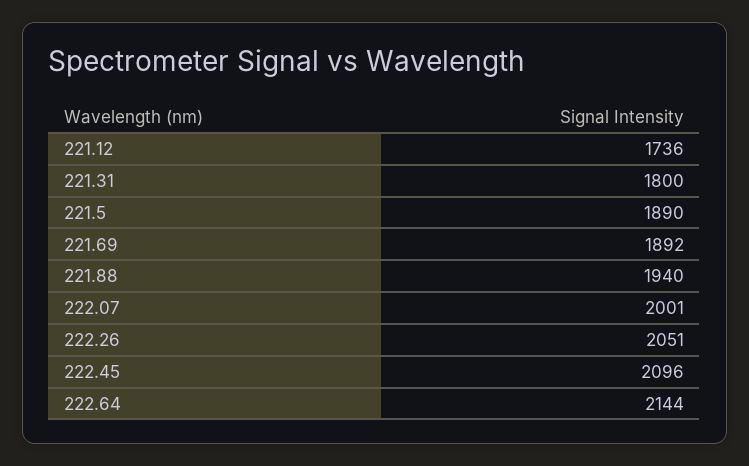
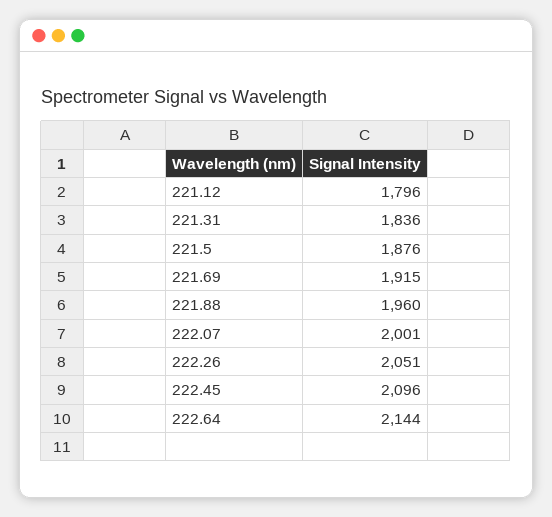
221.12: 1736 -> 1796
221.31: 1800 -> 1836
221.5: 1890 -> 1876
221.69: 1892 -> 1915
221.88: 1940 -> 1960

